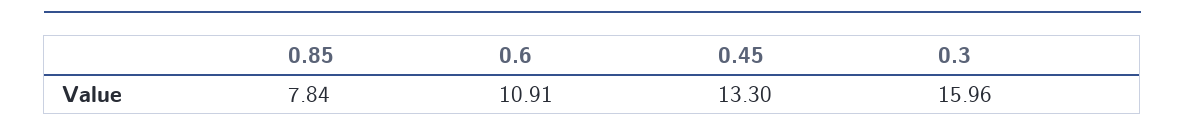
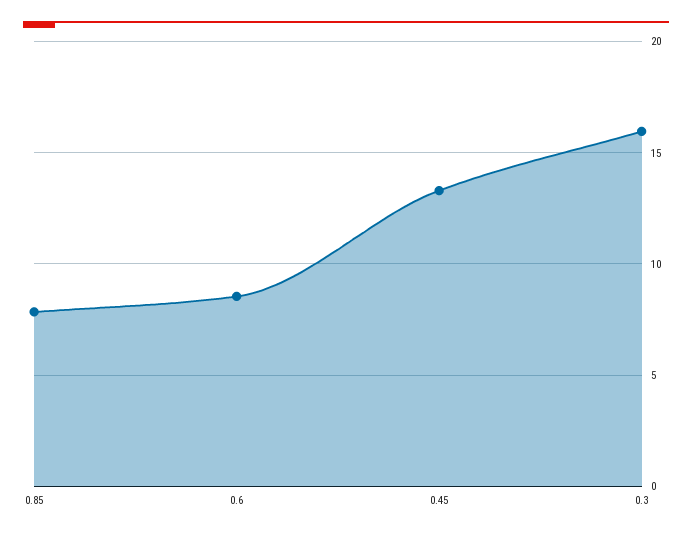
0.6: 10.91 -> 8.5

